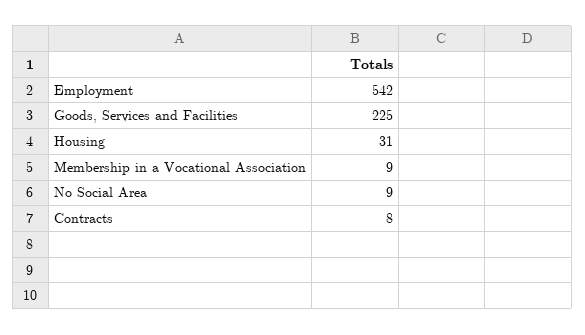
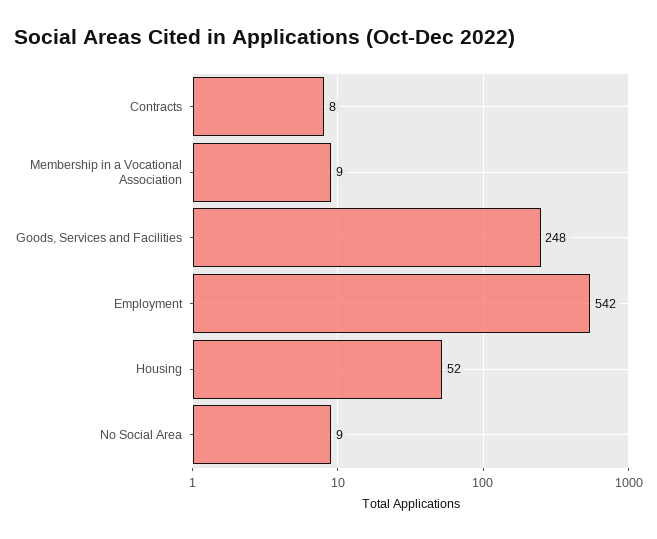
Goods, Services and Facilities: 225 -> 248
Housing: 31 -> 52

